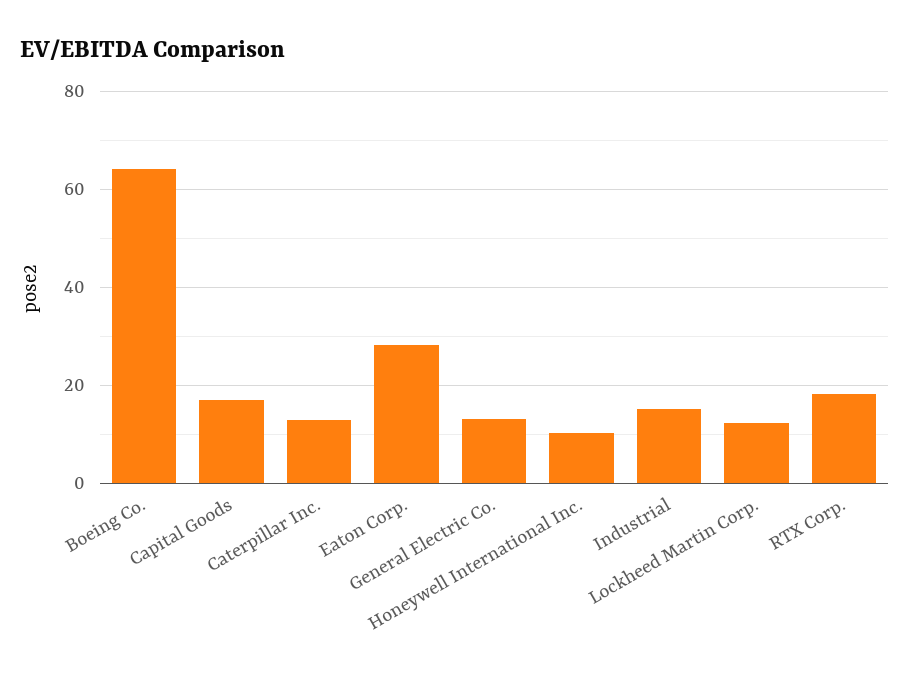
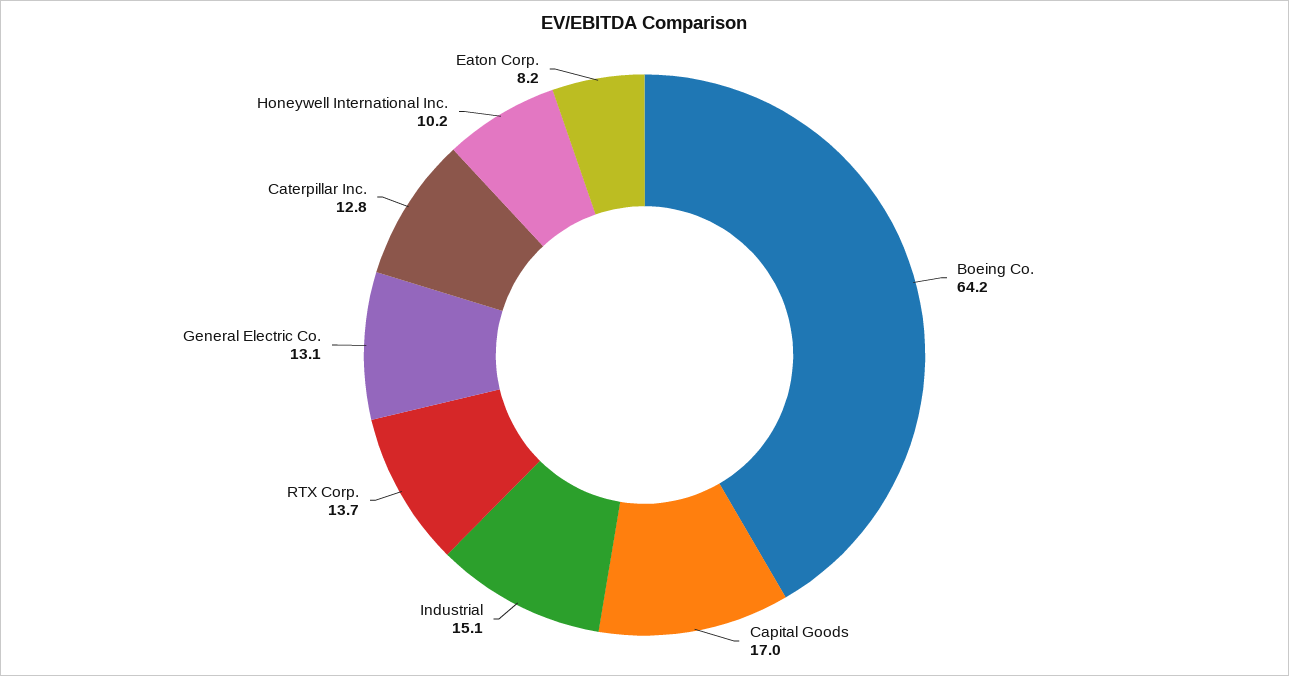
Eaton Corp.: 28 -> 8.2
Lockheed Martin Corp.: 12 -> none
RTX Corp.: 18 -> 13.7

